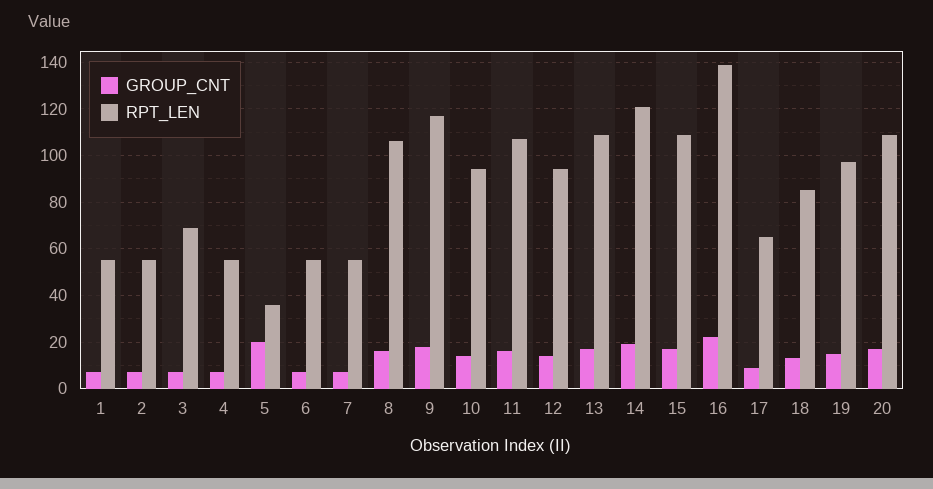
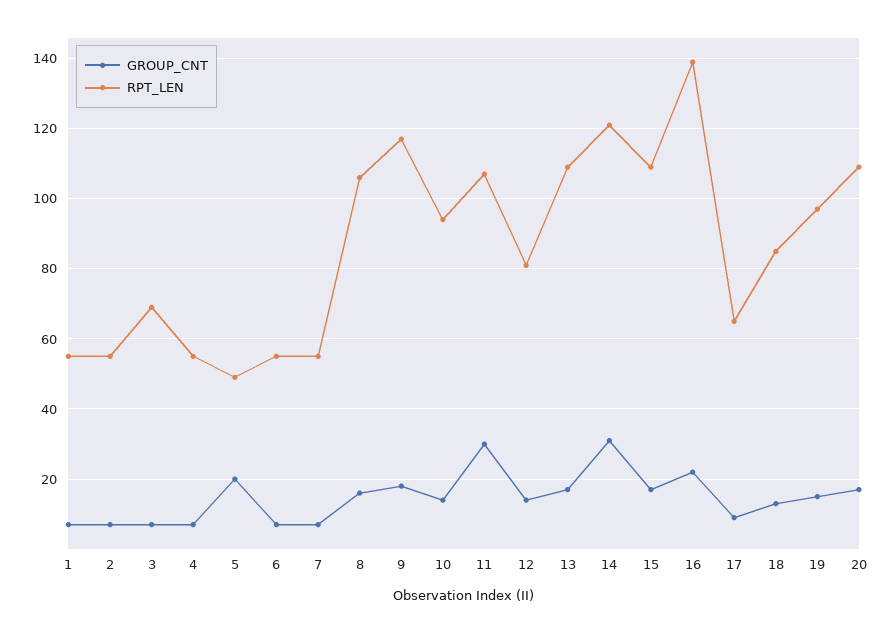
RPT_LEN, 5: 35 -> 50
GROUP_CNT, 11: 15 -> 30
RPT_LEN, 12: 95 -> 80
GROUP_CNT, 14: 20 -> 30

